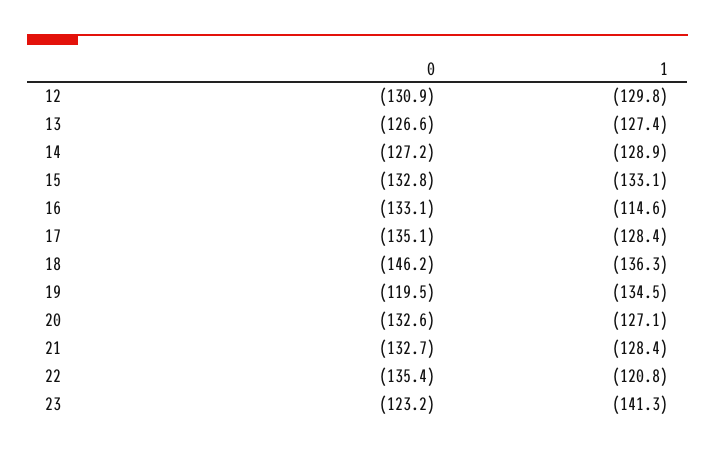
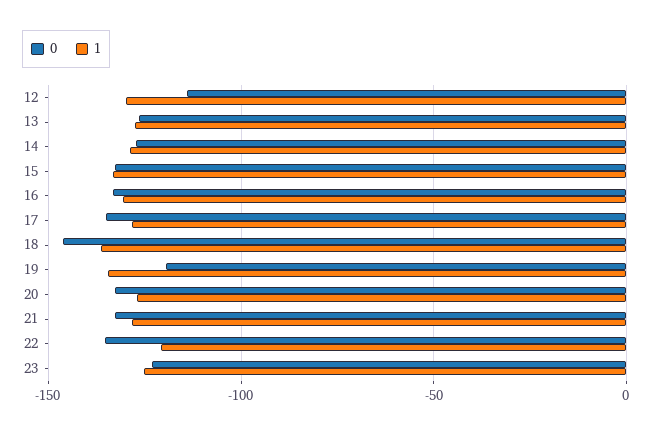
0, 12: -130.9 -> -115
1, 16: -114.6 -> -130
1, 23: -141.3 -> -125

